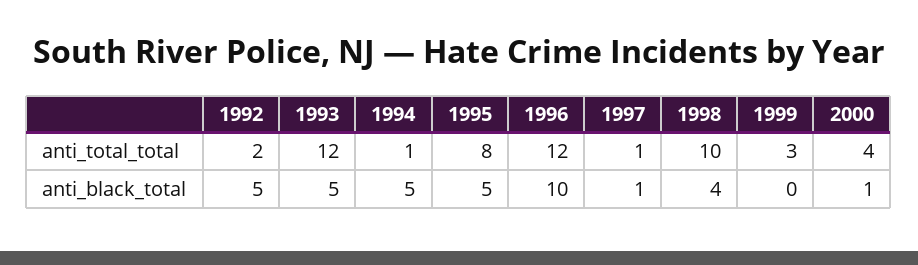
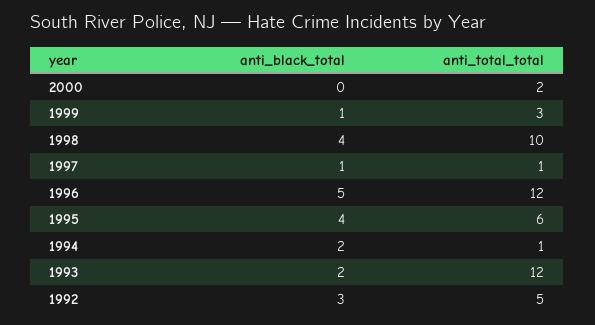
1992, anti_total_total: 2 -> 5
1995, anti_total_total: 8 -> 6
2000, anti_total_total: 4 -> 2
1992, anti_black_total: 5 -> 3
1993, anti_black_total: 5 -> 2
1994, anti_black_total: 5 -> 2
1995, anti_black_total: 5 -> 4
1996, anti_black_total: 10 -> 5
1999, anti_black_total: 0 -> 1
2000, anti_black_total: 1 -> 0

